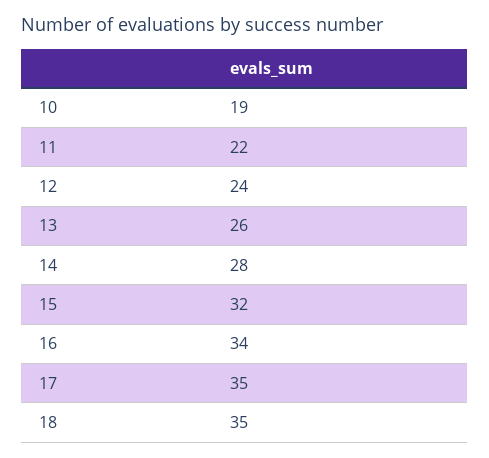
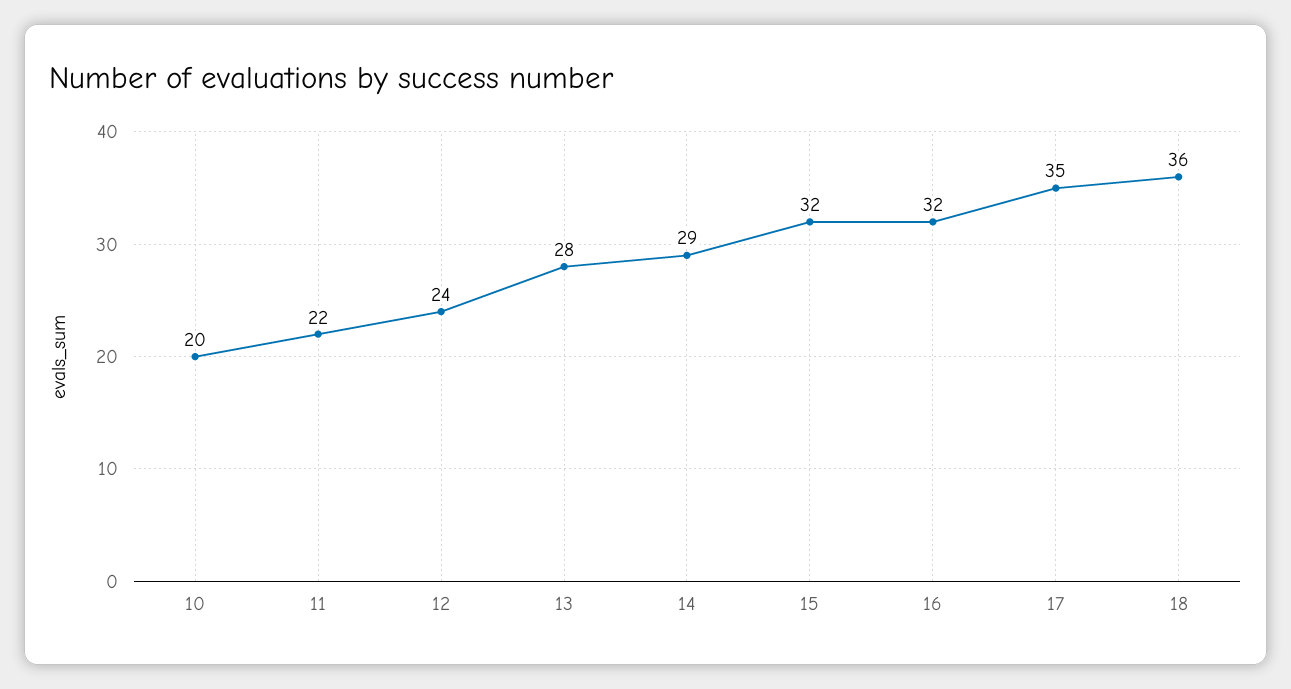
10: 19 -> 20
13: 26 -> 28
14: 28 -> 29
16: 34 -> 32
18: 35 -> 36

